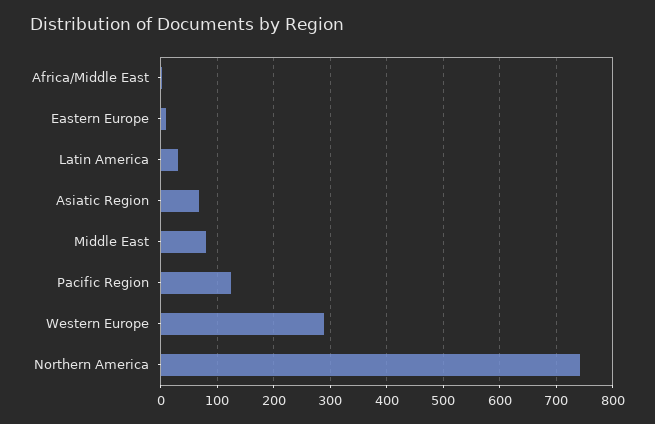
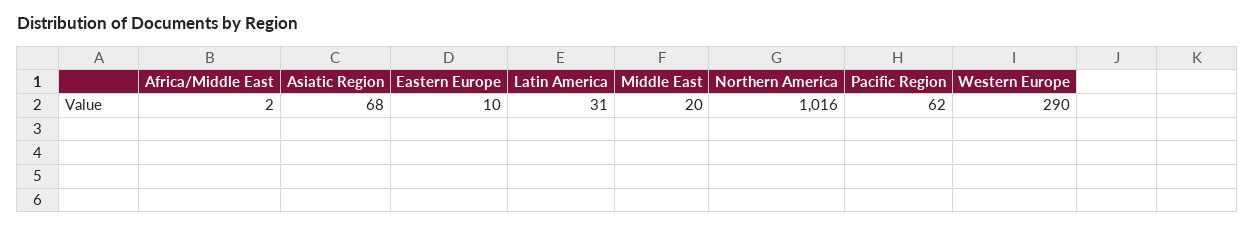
Middle East: 80 -> 20
Pacific Region: 120 -> 62
Northern America: 740 -> 1016

